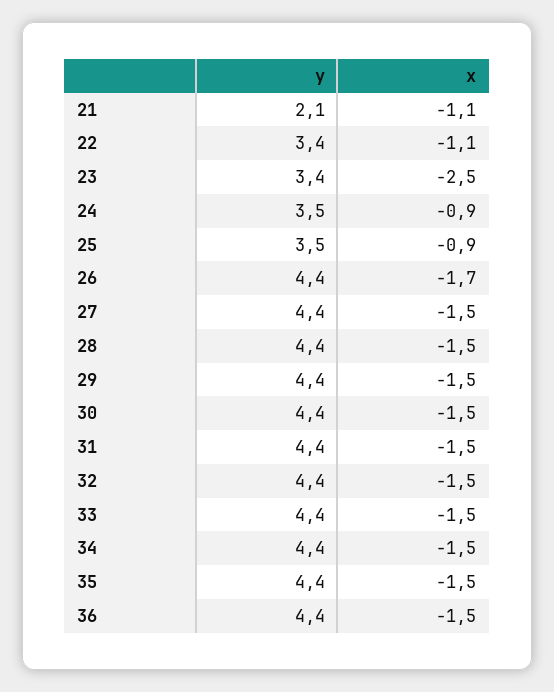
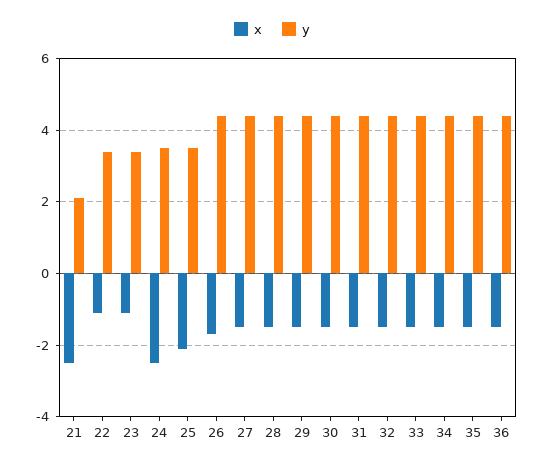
x, 21: -1.1 -> -2.5
x, 23: -2.5 -> -1
x, 24: -0.9 -> -2.5
x, 25: -0.9 -> -2

